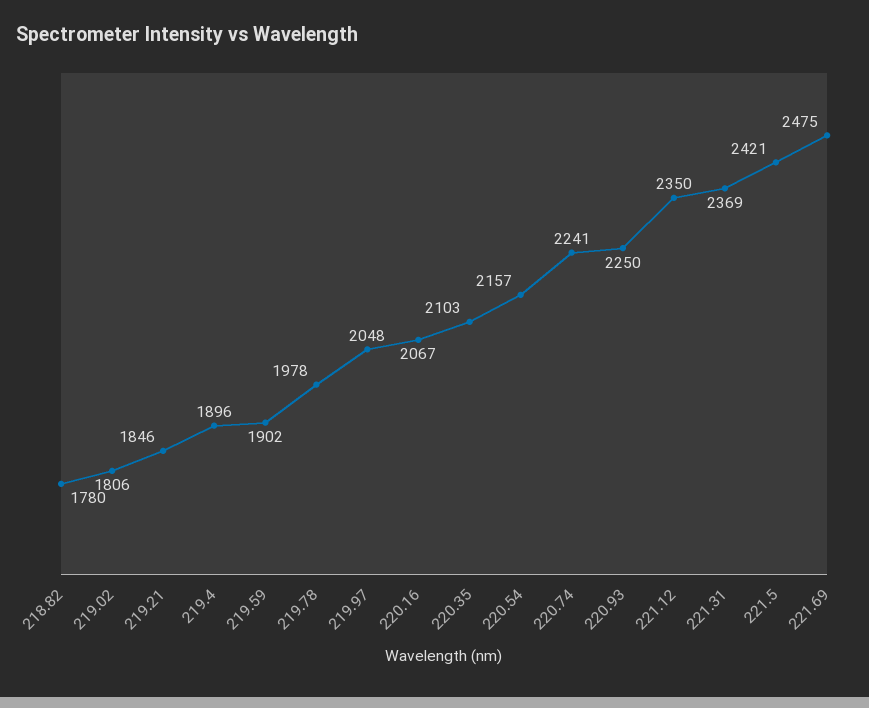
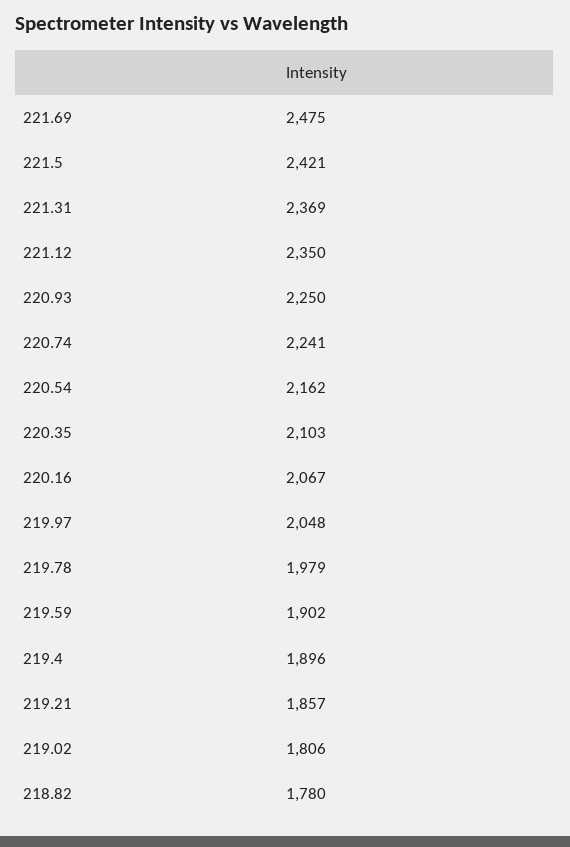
219.21: 1846 -> 1857
219.78: 1978 -> 1979
220.54: 2157 -> 2162

